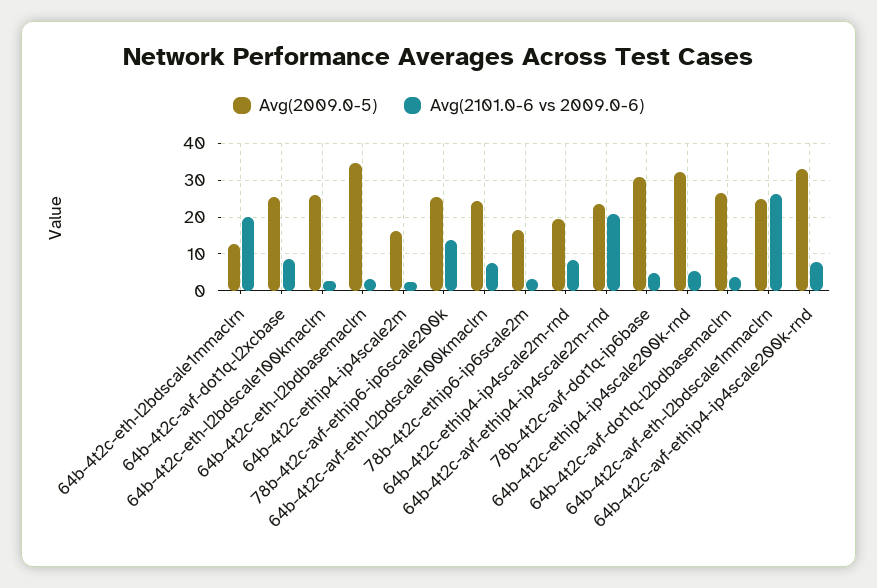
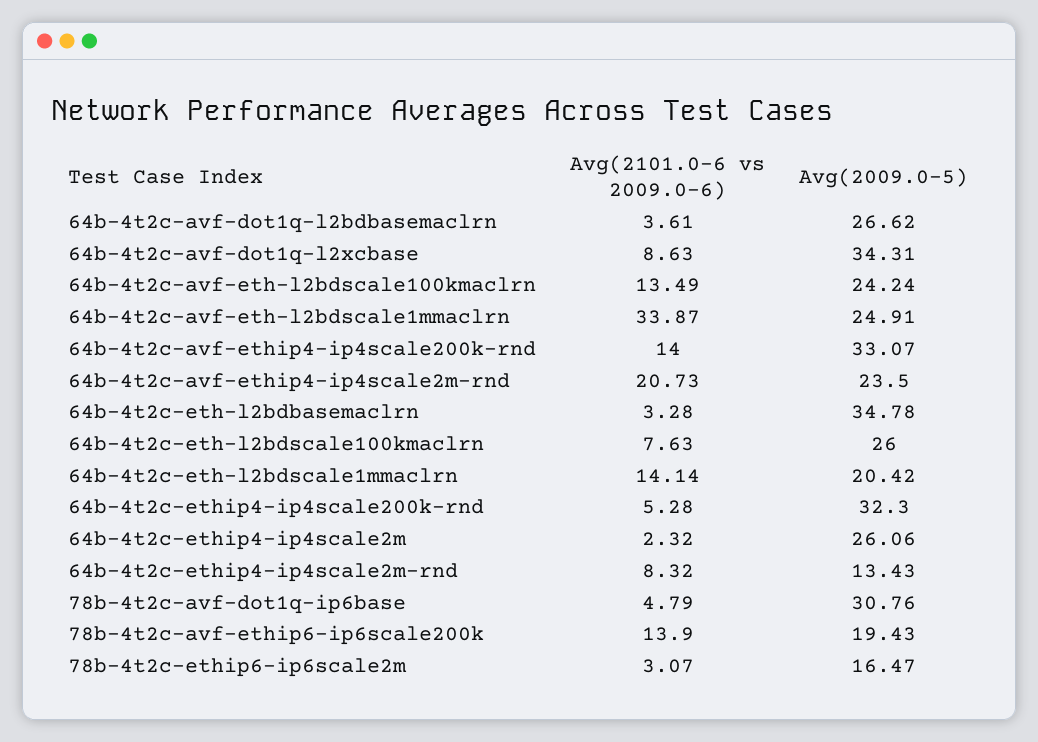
Avg(2009.0-5), 64b-4t2c-eth-l2bdscale1mmaclrn: 12 -> 20.42
Avg(2101.0-6 vs 2009.0-6), 64b-4t2c-eth-l2bdscale1mmaclrn: 20 -> 14.14
Avg(2009.0-5), 64b-4t2c-avf-dot1q-l2xcbase: 26 -> 34.31
Avg(2101.0-6 vs 2009.0-6), 64b-4t2c-eth-l2bdscale100kmaclrn: 2 -> 7.63
Avg(2009.0-5), 64b-4t2c-ethip4-ip4scale2m: 16 -> 26.06
Avg(2009.0-5), 78b-4t2c-avf-ethip6-ip6scale200k: 26 -> 19.43
Avg(2101.0-6 vs 2009.0-6), 64b-4t2c-avf-eth-l2bdscale100kmaclrn: 8 -> 13.49
Avg(2009.0-5), 64b-4t2c-ethip4-ip4scale2m-rnd: 20 -> 13.43
Avg(2101.0-6 vs 2009.0-6), 64b-4t2c-avf-eth-l2bdscale1mmaclrn: 26 -> 33.87
Avg(2101.0-6 vs 2009.0-6), 64b-4t2c-avf-ethip4-ip4scale200k-rnd: 8 -> 14

